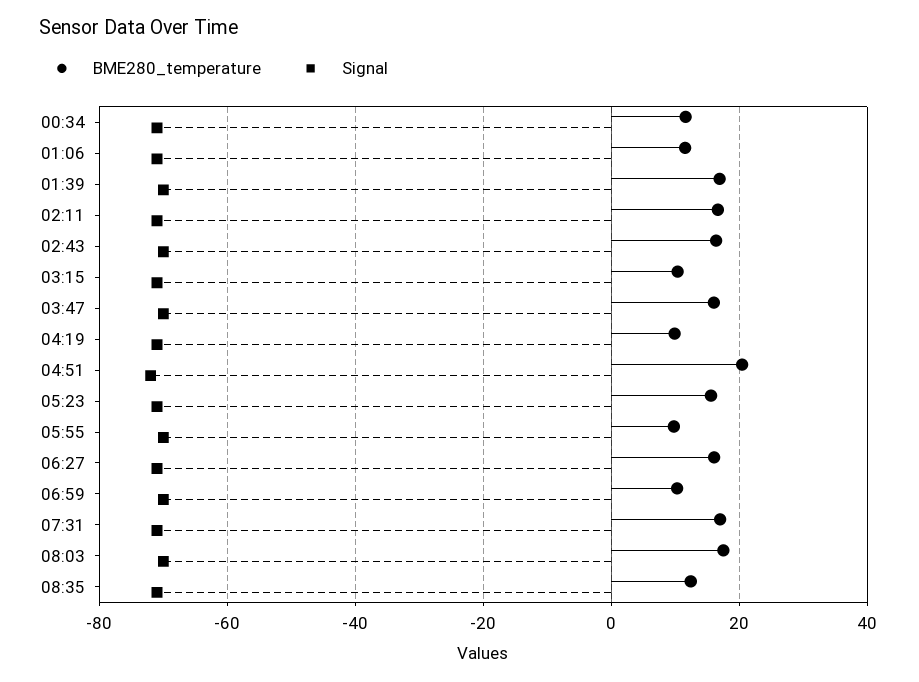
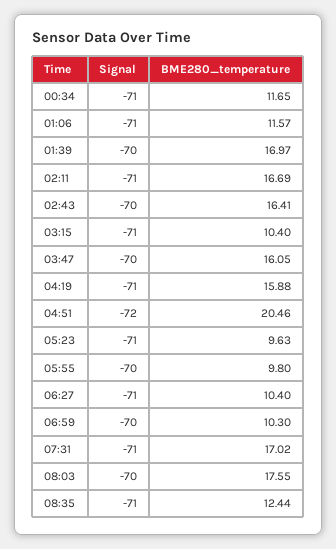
BME280_temperature, 04:19: 10 -> 15.88
BME280_temperature, 05:23: 16 -> 9.63
BME280_temperature, 06:27: 16 -> 10.4

